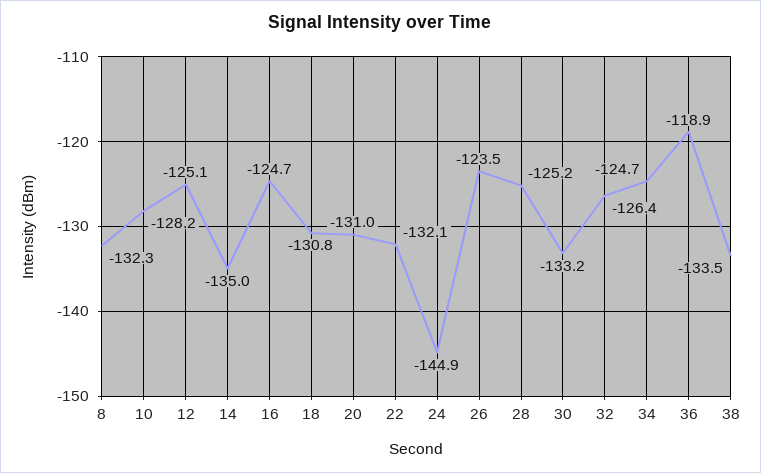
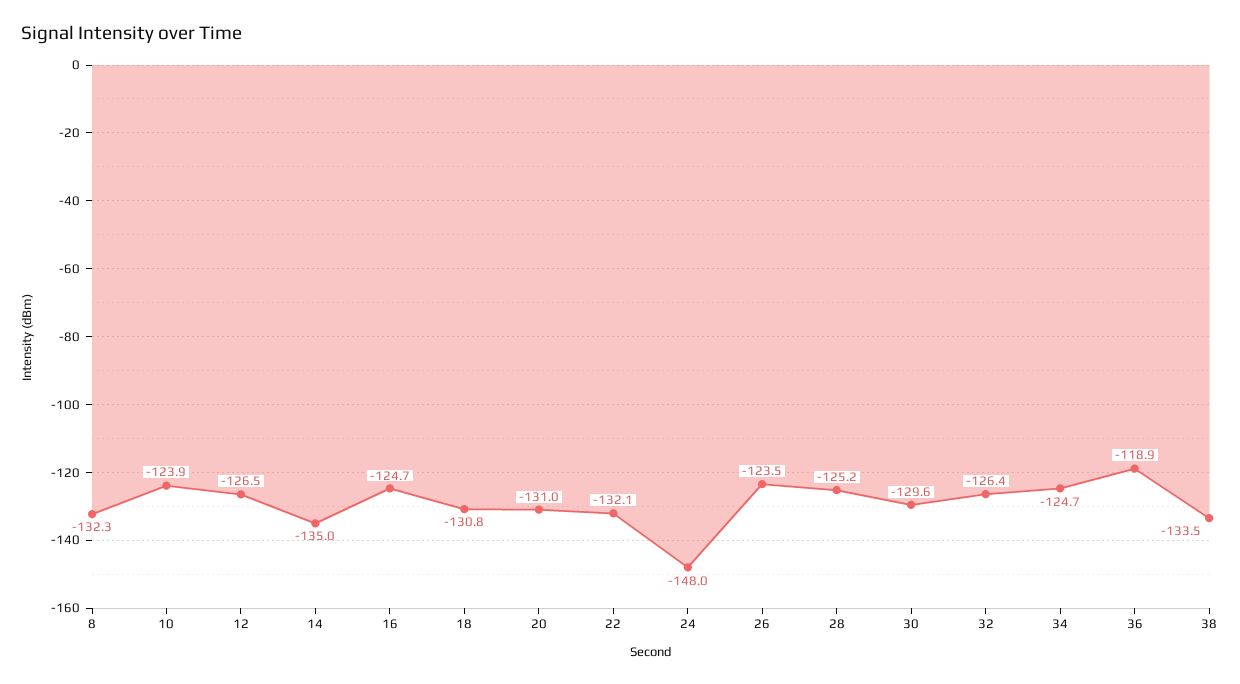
10: -128.2 -> -123.9
12: -125.1 -> -126.5
24: -144.9 -> -148
30: -133.2 -> -129.6

